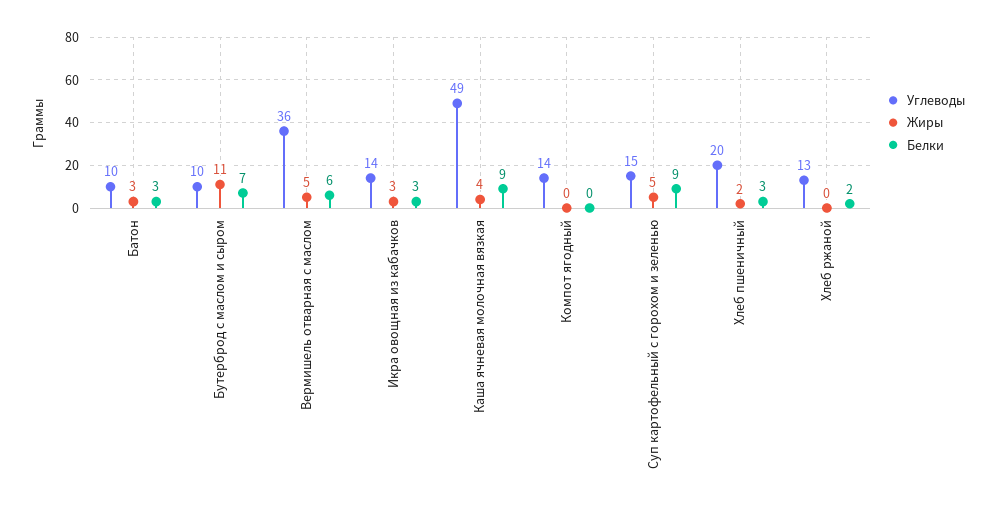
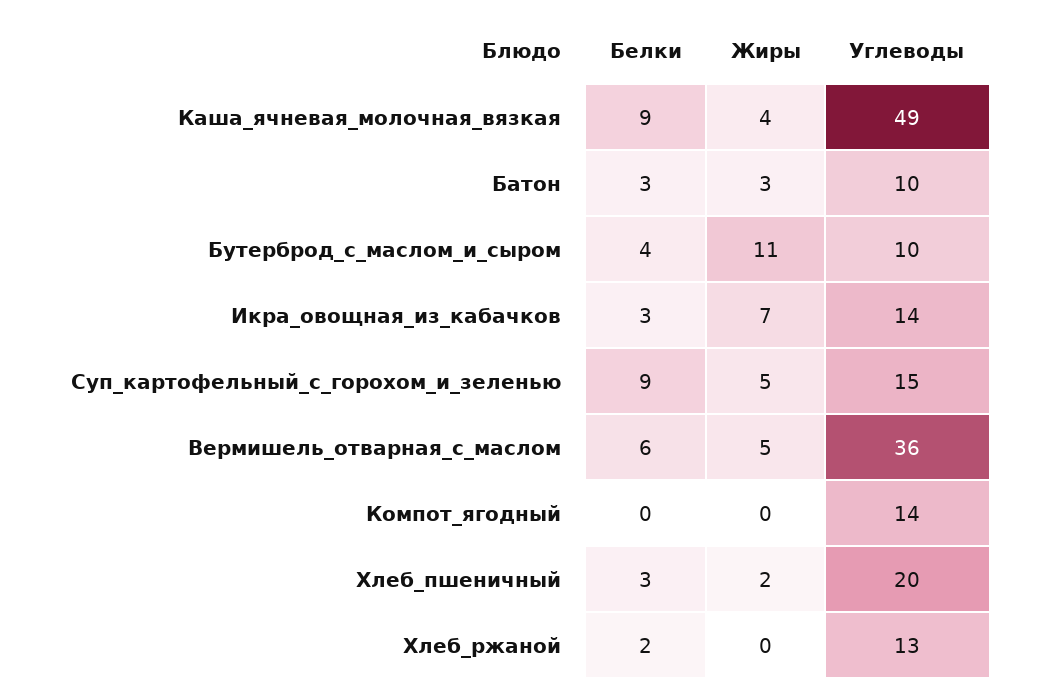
Белки, Бутерброд с маслом и сыром: 7 -> 4
Жиры, Икра овощная из кабачков: 3 -> 7

